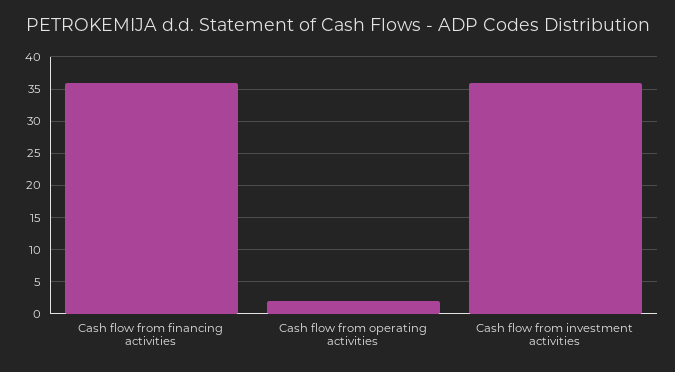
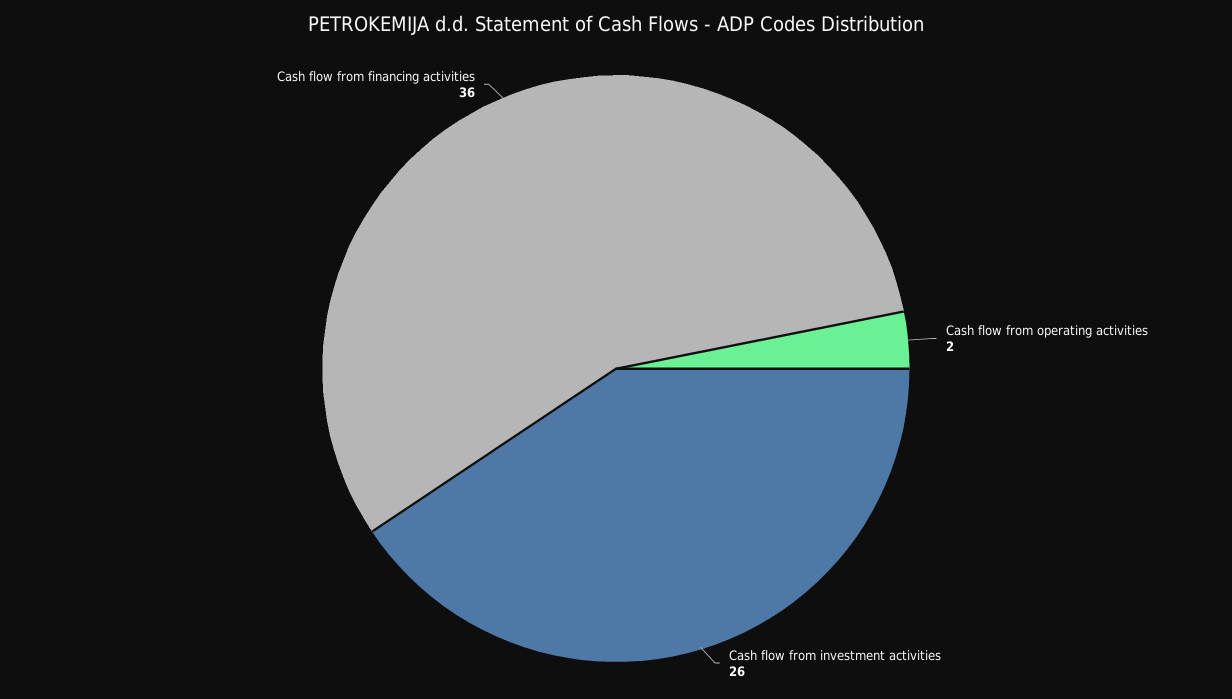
Cash flow from investment activities: 36 -> 26

